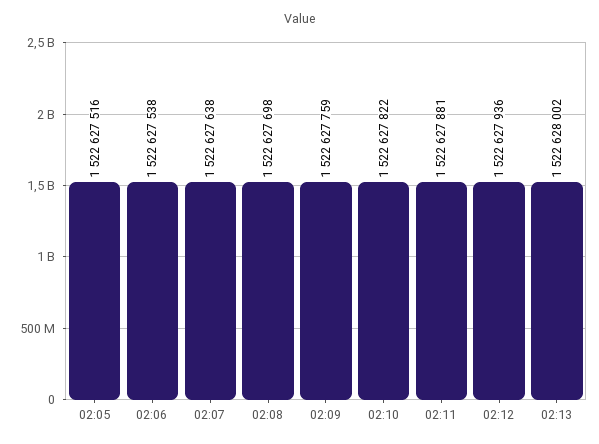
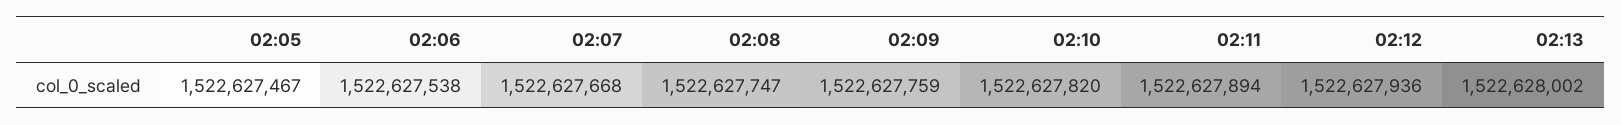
02:05: 1522627516 -> 1522627467
02:07: 1522627638 -> 1522627668
02:08: 1522627698 -> 1522627747
02:10: 1522627822 -> 1522627820
02:11: 1522627881 -> 1522627894

